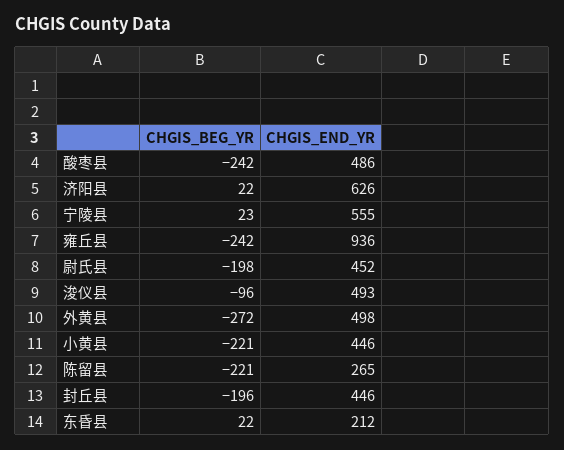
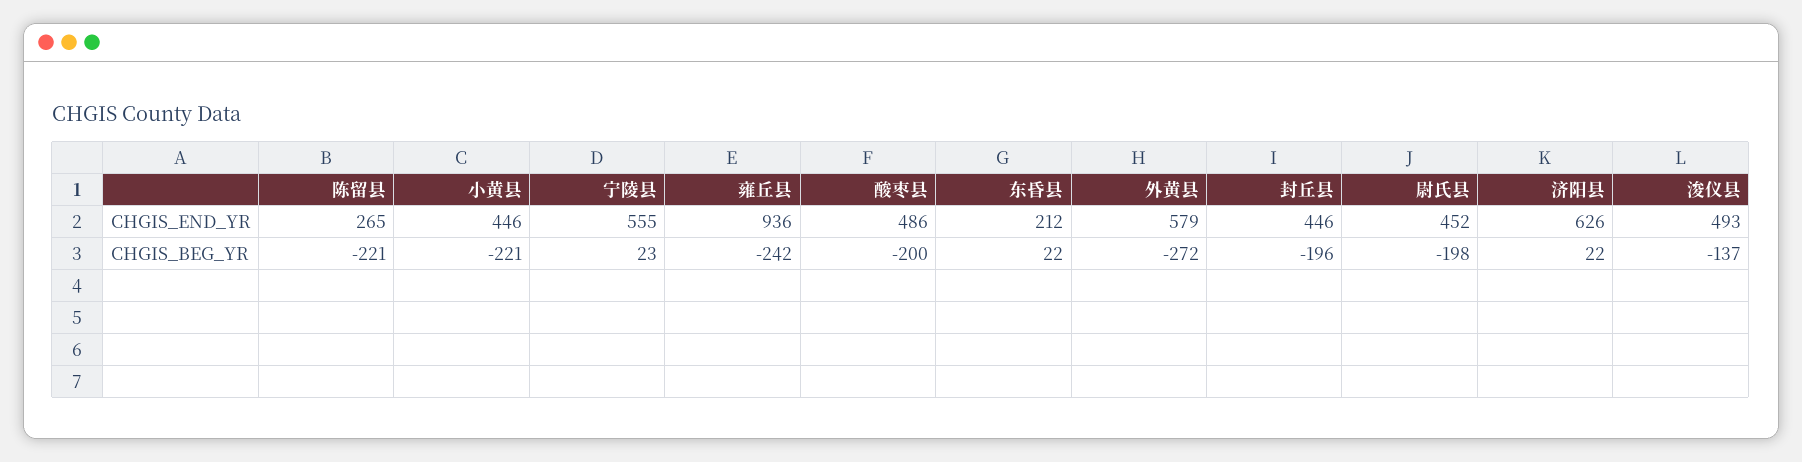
CHGIS_BEG_YR, 酸枣县: -242 -> -200
CHGIS_BEG_YR, 浚仪县: -96 -> -137
CHGIS_END_YR, 外黄县: 498 -> 579

